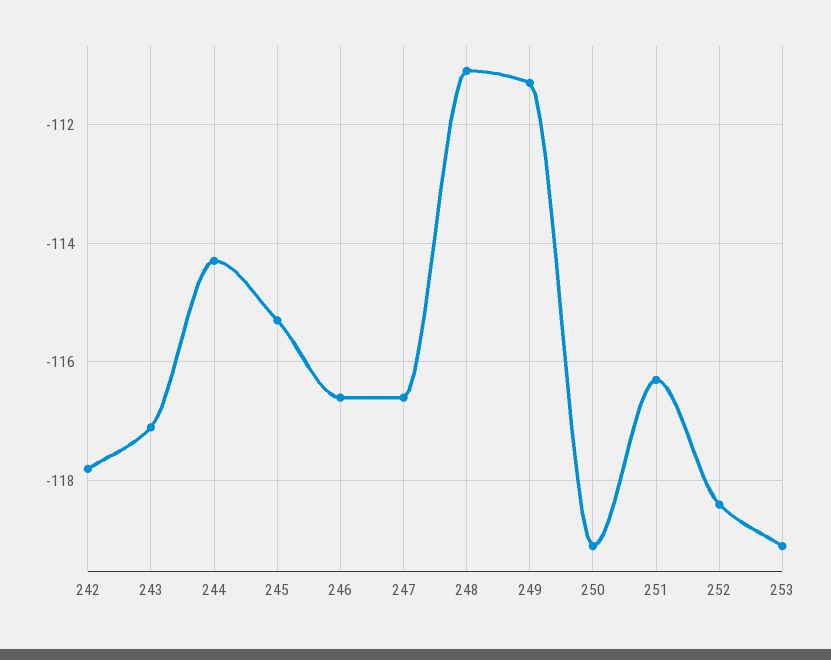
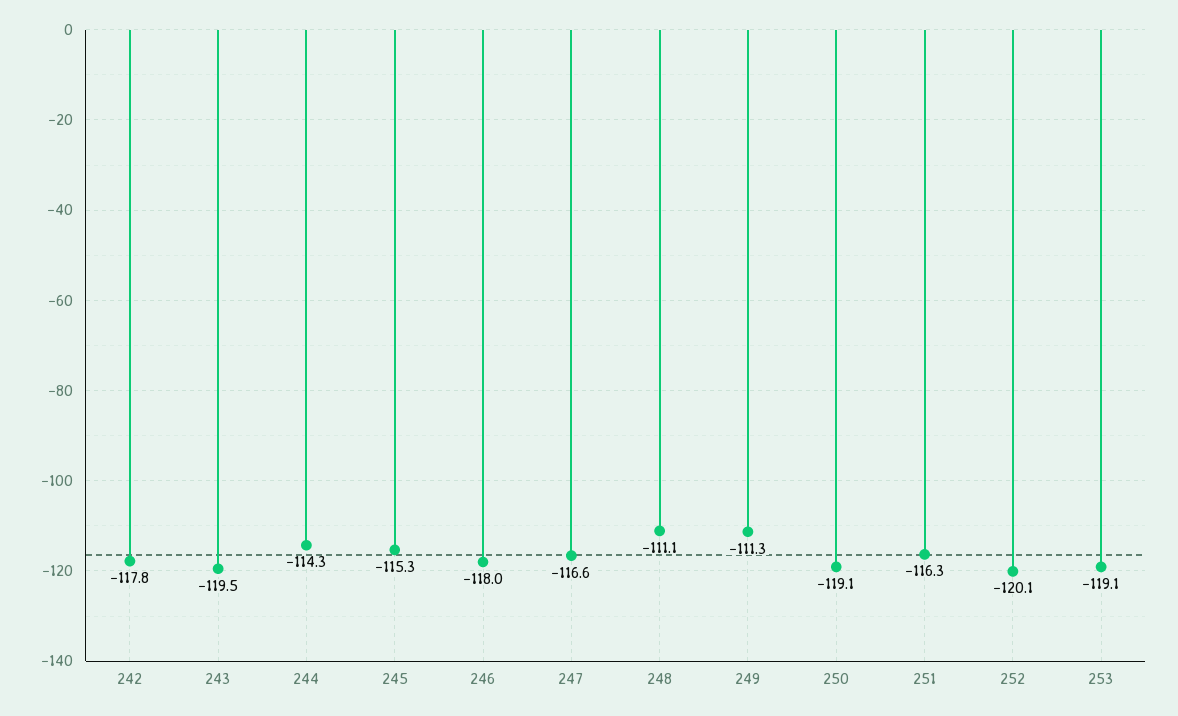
243: -117 -> -119.5
246: -116.5 -> -118
252: -118.5 -> -120.1

